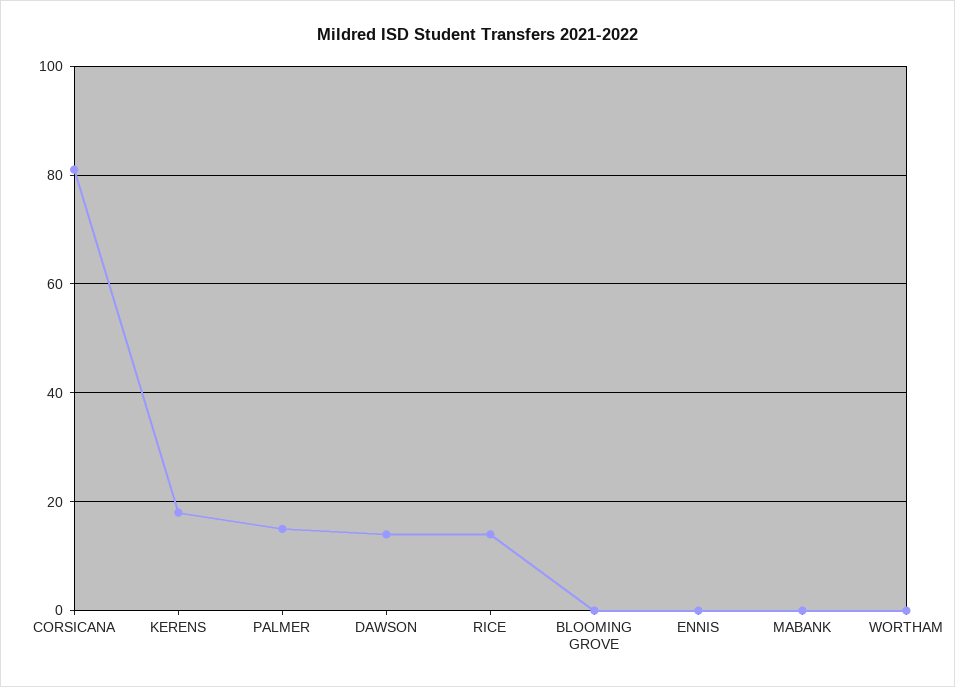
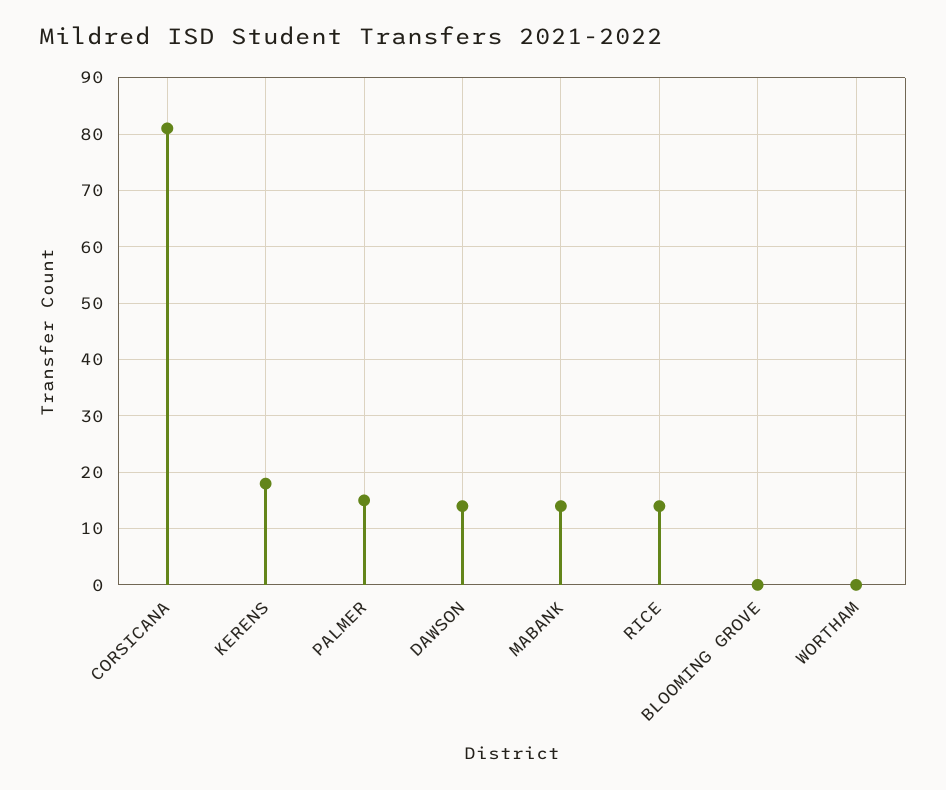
ENNIS: 0 -> none
MABANK: 0 -> 15

